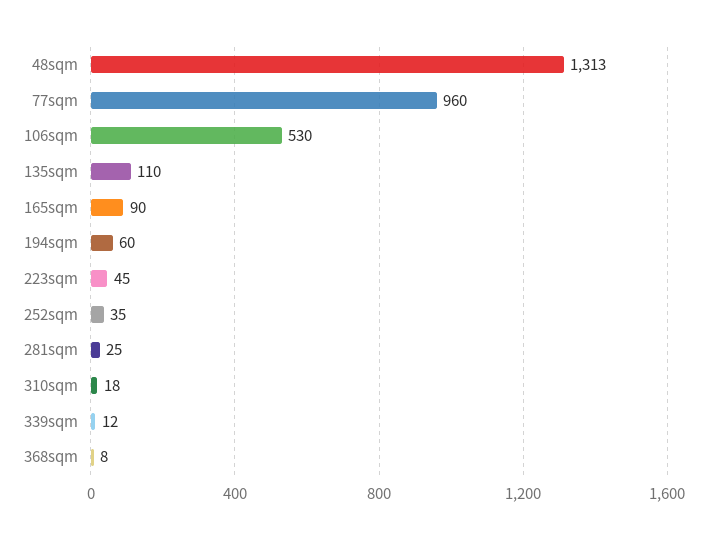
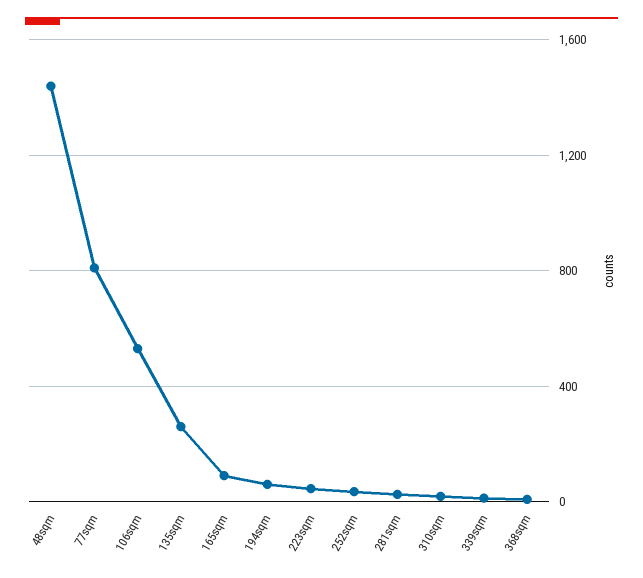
48sqm: 1313 -> 1450
77sqm: 960 -> 800
135sqm: 110 -> 250

